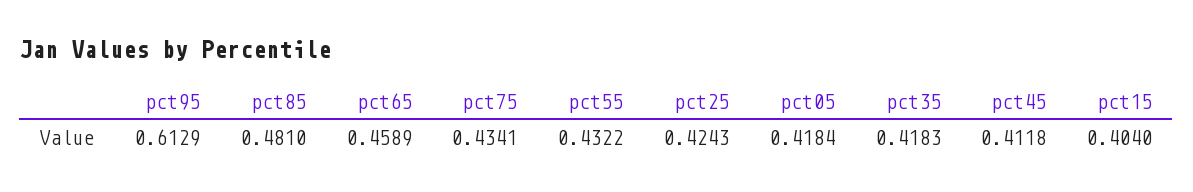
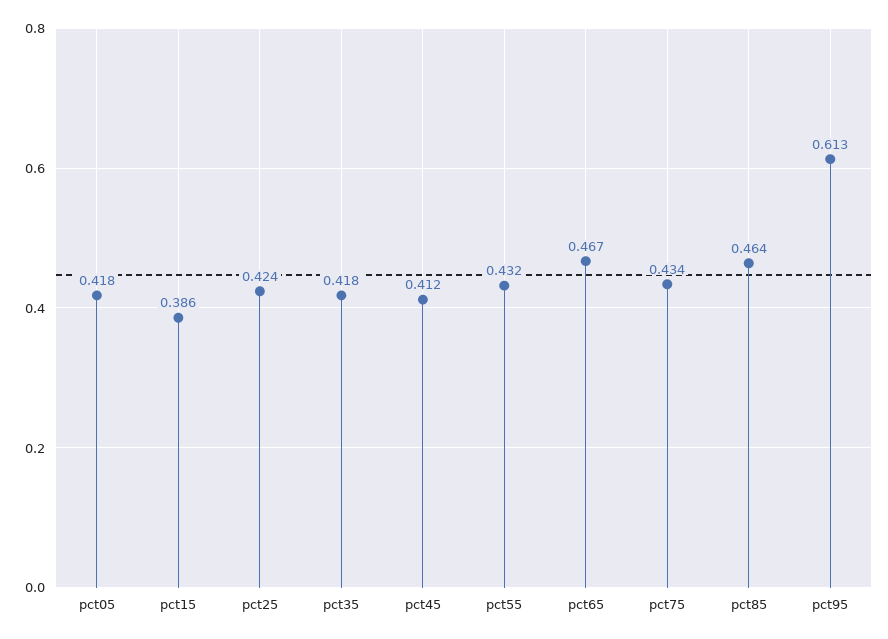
pct85: 0.481 -> 0.464
pct65: 0.4589 -> 0.467
pct15: 0.404 -> 0.386

